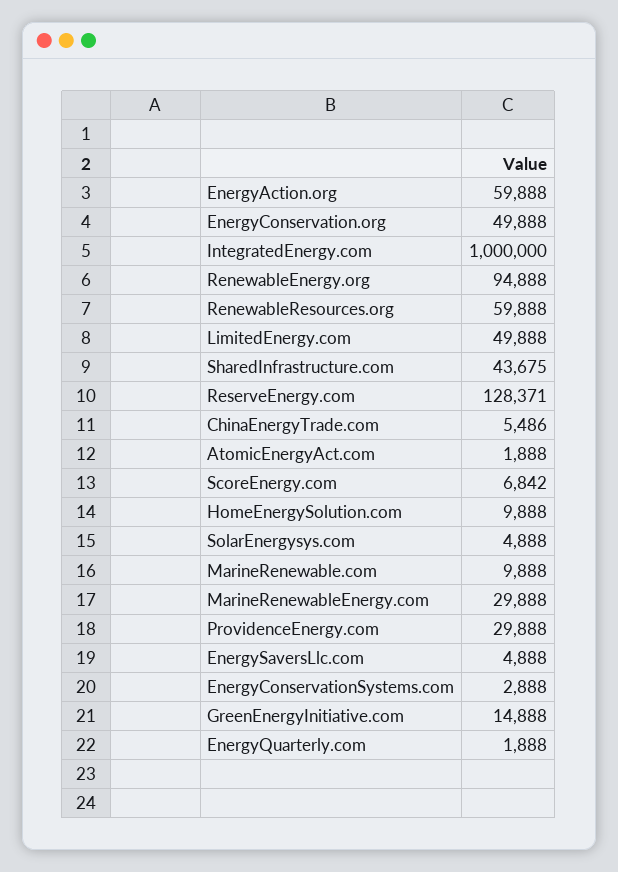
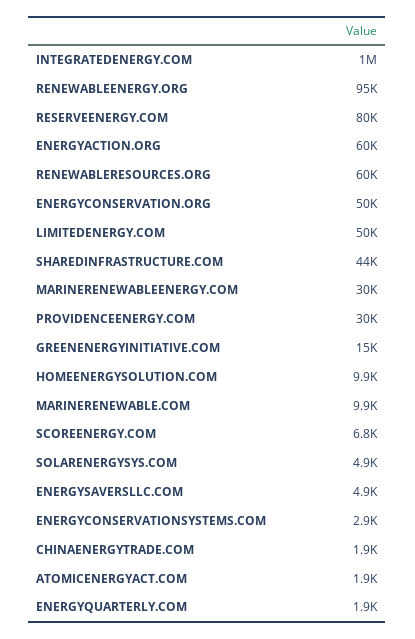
ReserveEnergy.com: 128371 -> 80000
ChinaEnergyTrade.com: 5486 -> 1900

